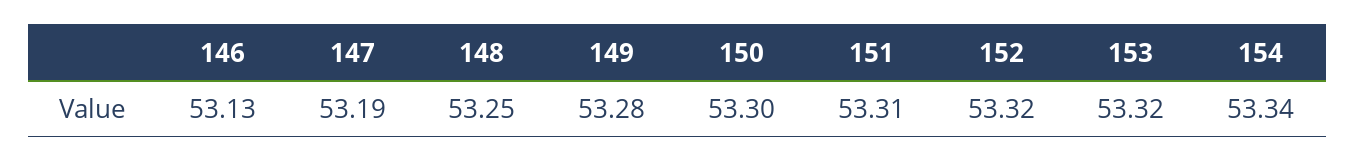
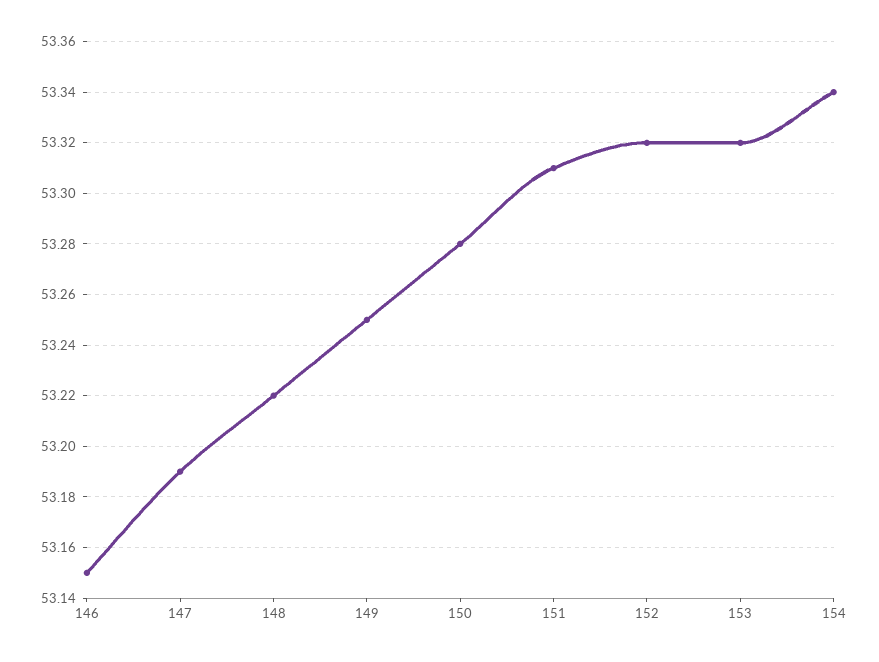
146: 53.13 -> 53.15
148: 53.25 -> 53.22
149: 53.28 -> 53.25
150: 53.3 -> 53.28

